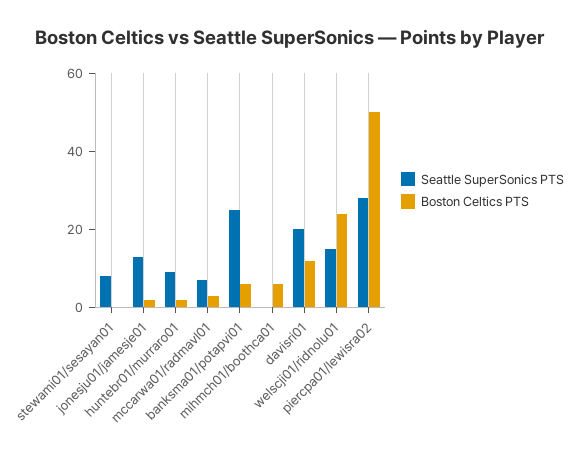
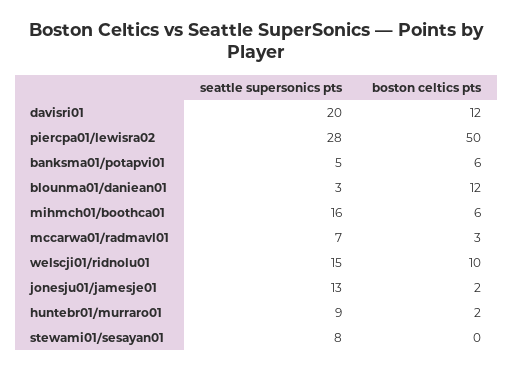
Seattle SuperSonics PTS, banksma01/potapvi01: 25 -> 5
Seattle SuperSonics PTS, mihmch01/boothca01: 0 -> 16
Boston Celtics PTS, welscji01/ridnolu01: 25 -> 10
Seattle SuperSonics PTS, blounma01/daniean01: none -> 3
Boston Celtics PTS, blounma01/daniean01: none -> 12

